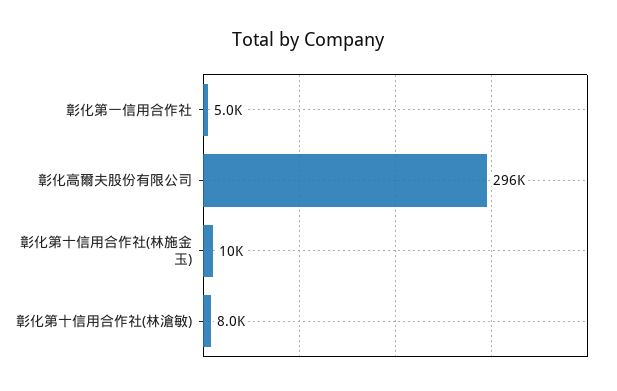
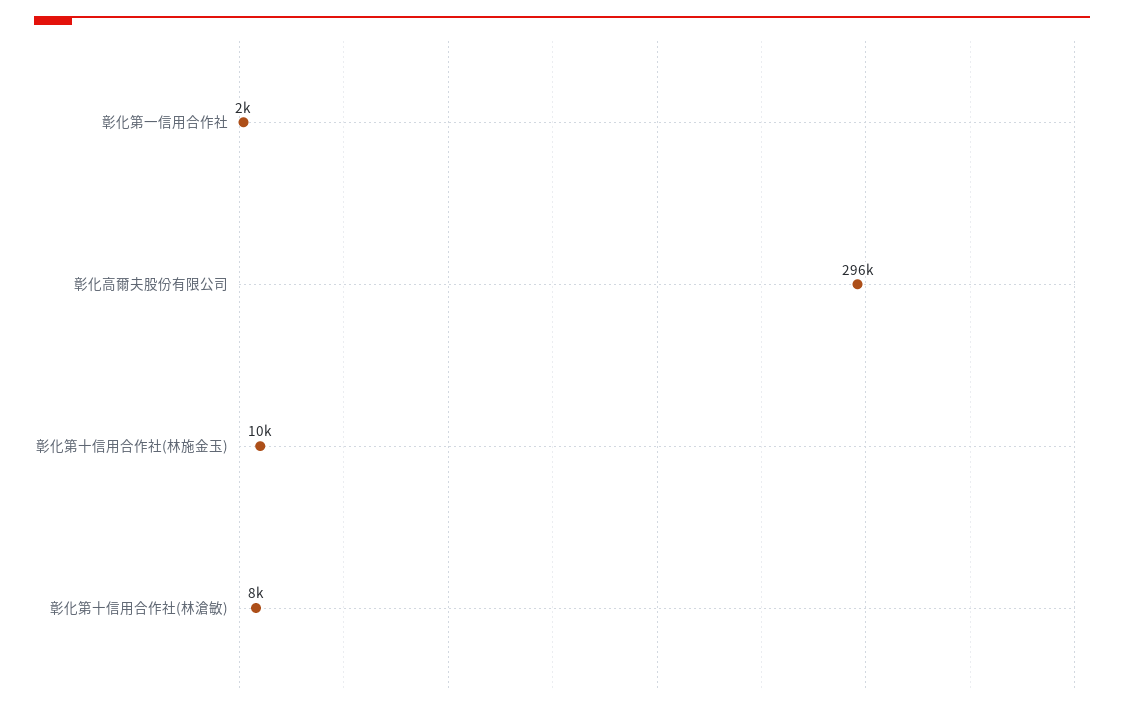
彰化第一信用合作社: 5000 -> 2000

